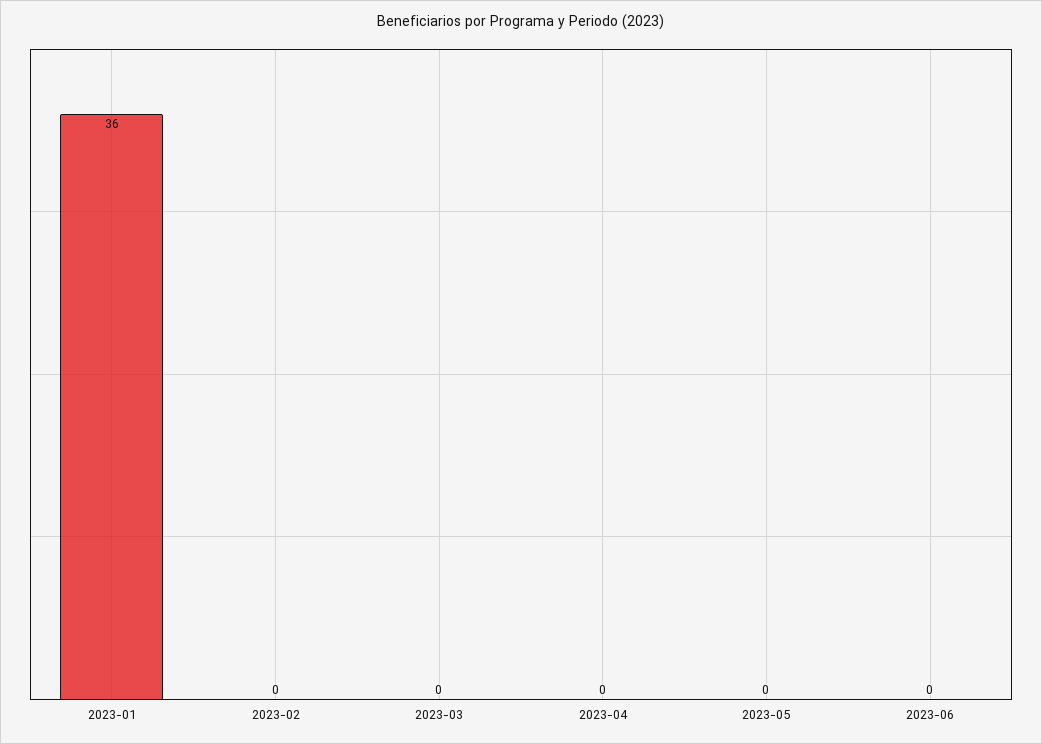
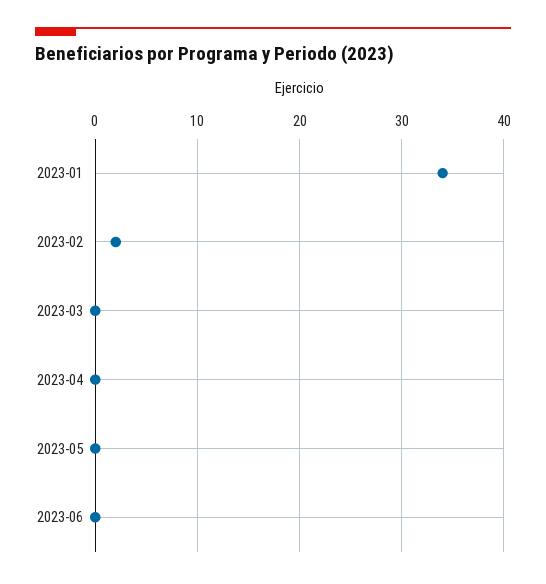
2023-01: 36 -> 34
2023-02: 0 -> 2

